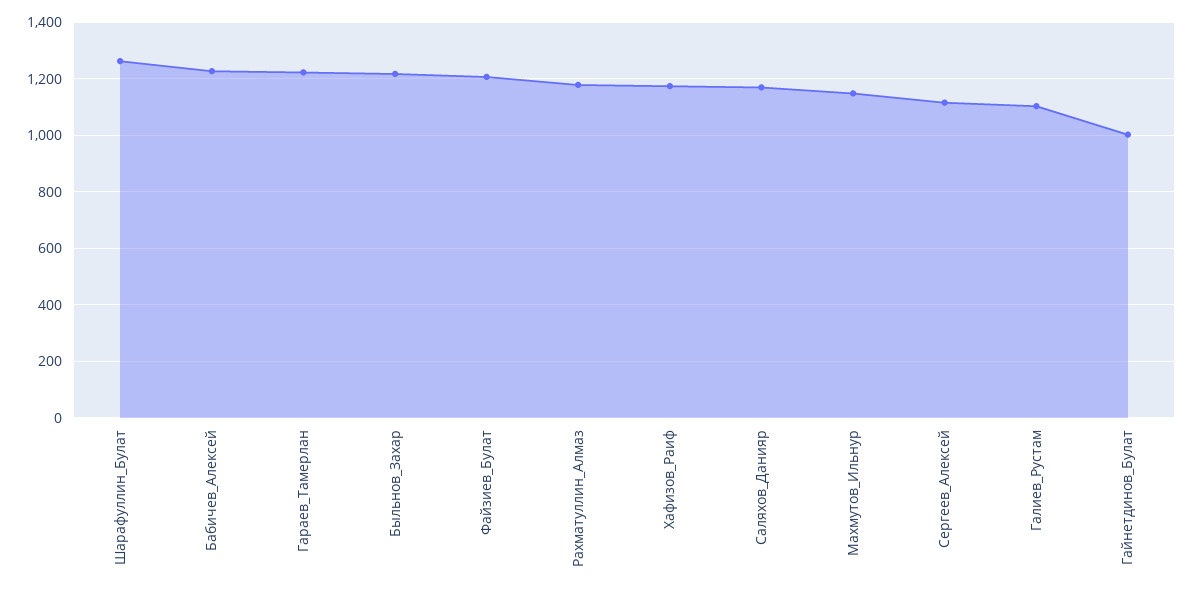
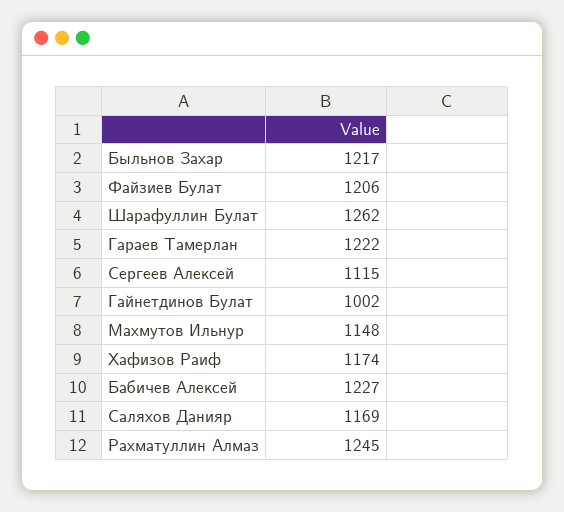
Рахматуллин_Алмаз: 1175 -> 1245
Галиев_Рустам: 1100 -> none

